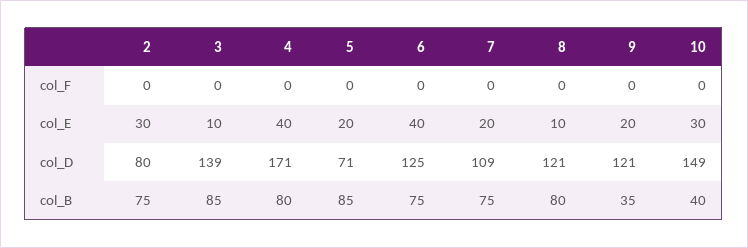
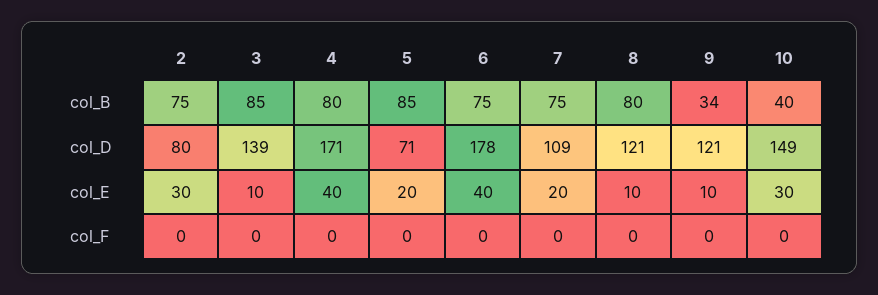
9, col_E: 20 -> 10
6, col_D: 125 -> 178
9, col_B: 35 -> 34

